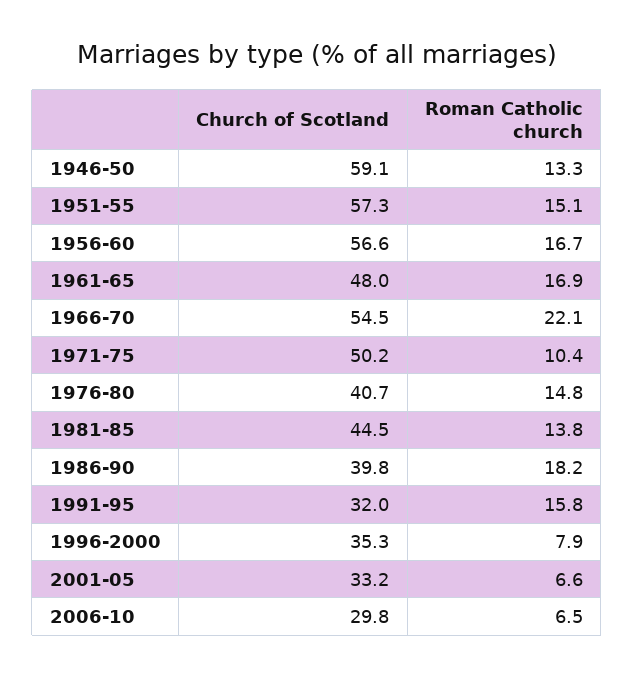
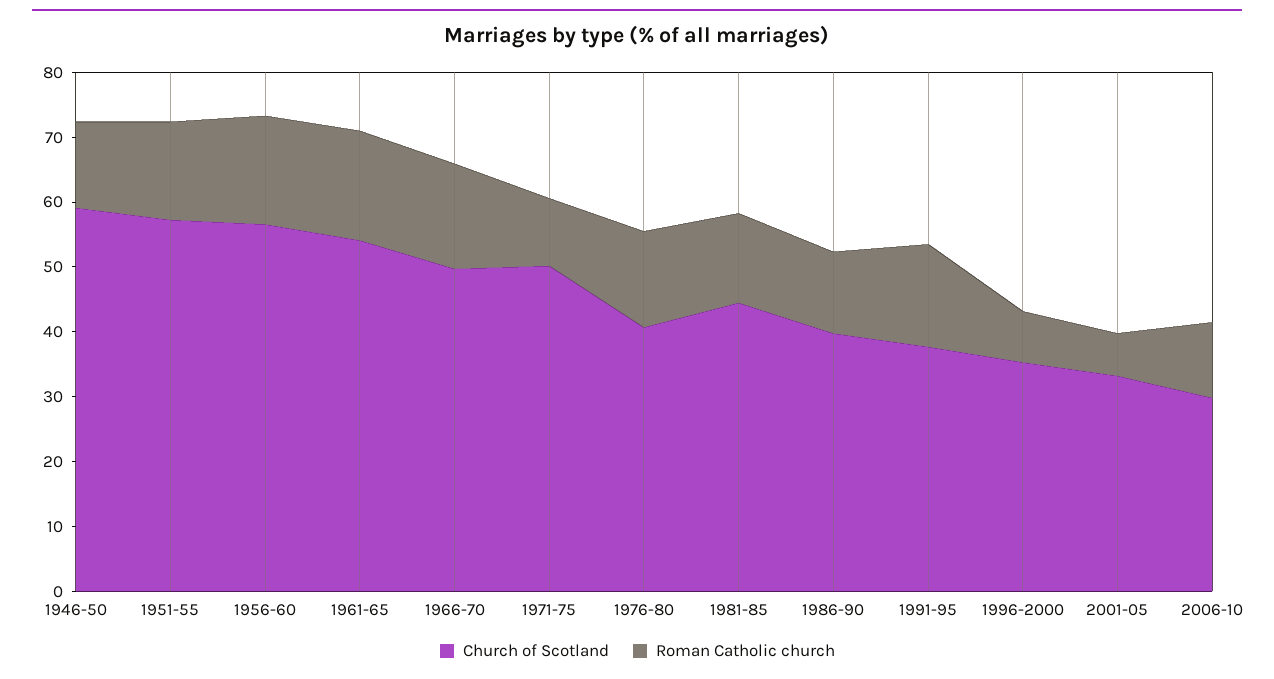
Church of Scotland, 1961-65: 48 -> 54
Church of Scotland, 1966-70: 54.5 -> 50
Roman Catholic church, 1966-70: 22.1 -> 16
Roman Catholic church, 1986-90: 18.2 -> 12
Church of Scotland, 1991-95: 32 -> 38
Roman Catholic church, 2006-10: 6.5 -> 12

